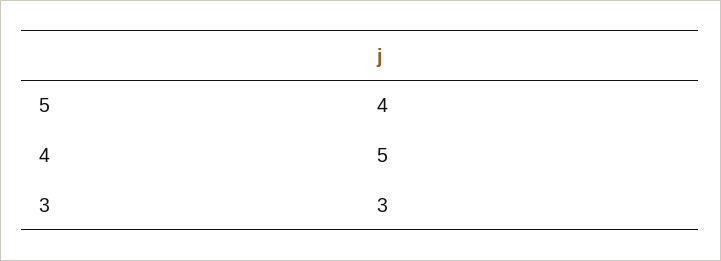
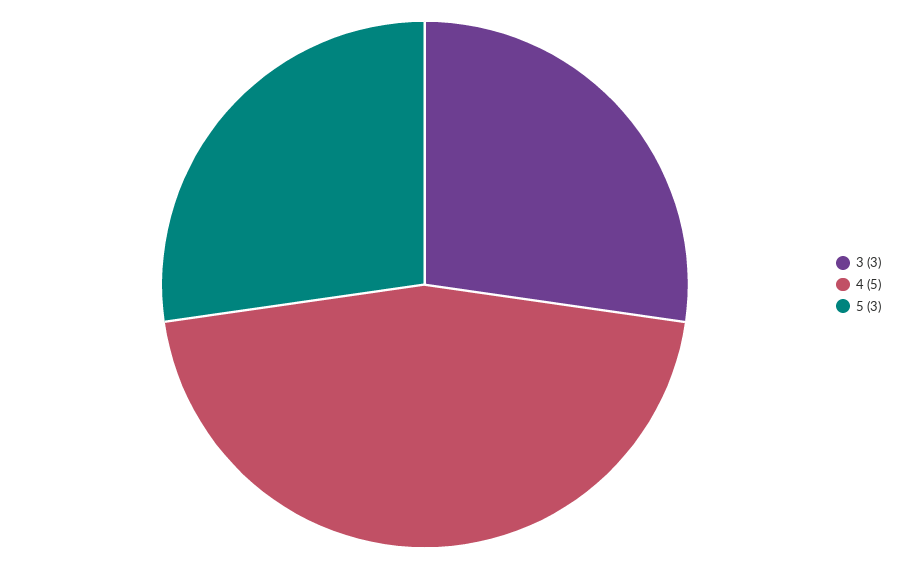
5: 4 -> 3

